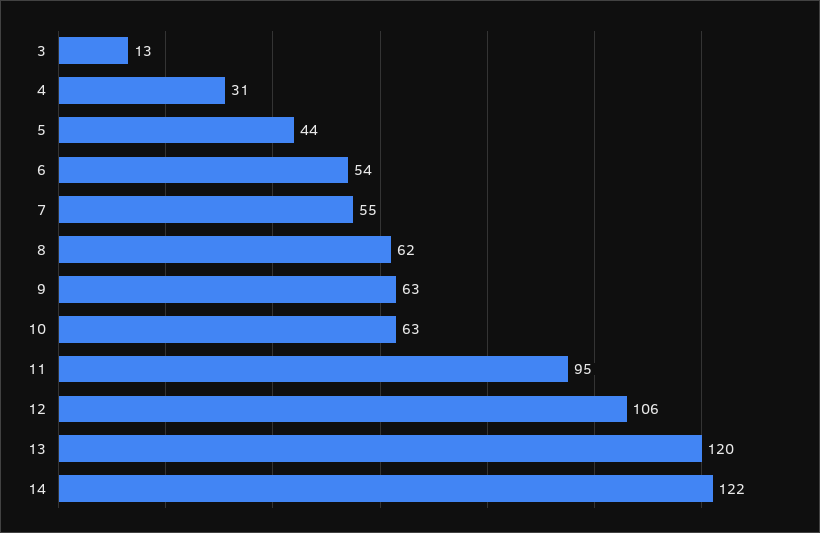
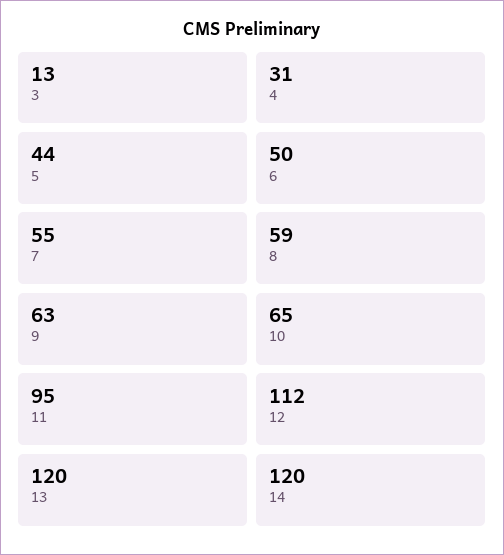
6: 54 -> 50
8: 62 -> 59
10: 63 -> 65
12: 106 -> 112
14: 122 -> 120

